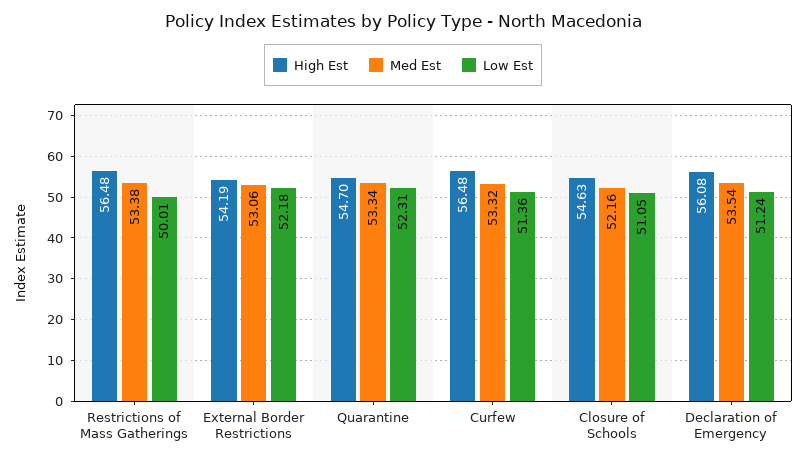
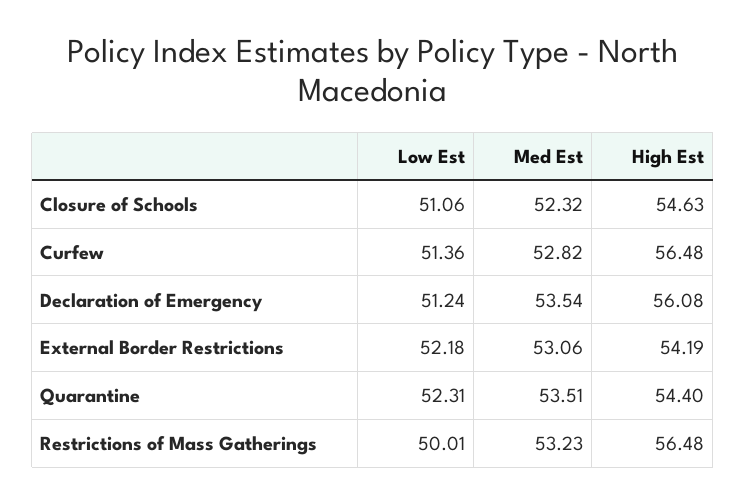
Med Est, Restrictions of Mass Gatherings: 53.38 -> 53.23
High Est, Quarantine: 54.7 -> 54.4
Med Est, Quarantine: 53.34 -> 53.51
Med Est, Curfew: 53.32 -> 52.82
Med Est, Closure of Schools: 52.16 -> 52.32
Low Est, Closure of Schools: 51.05 -> 51.06

